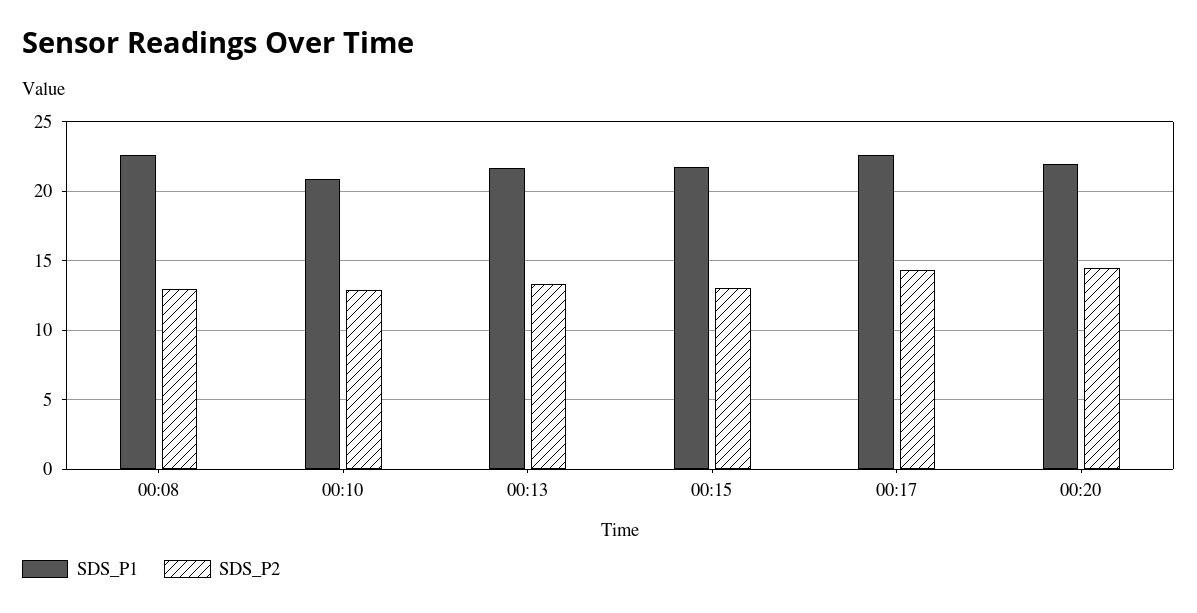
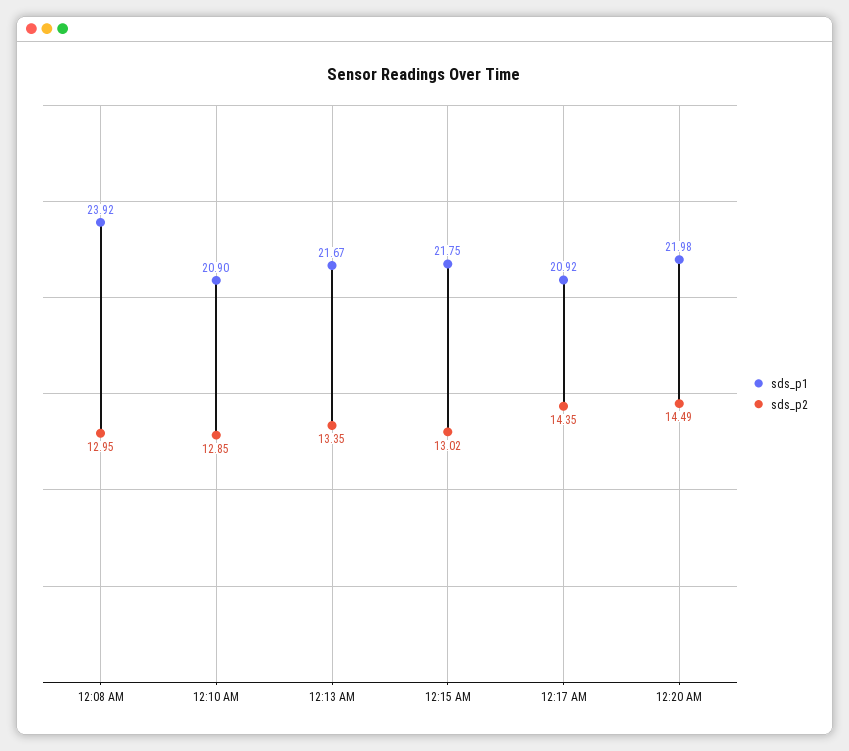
SDS_P1, 00:08: 22.5 -> 23.92
SDS_P1, 00:17: 22.5 -> 20.92

